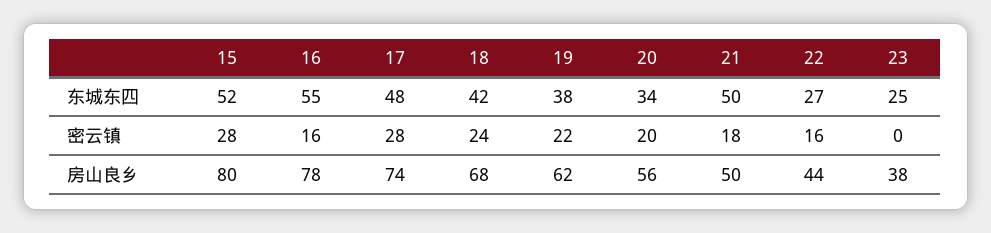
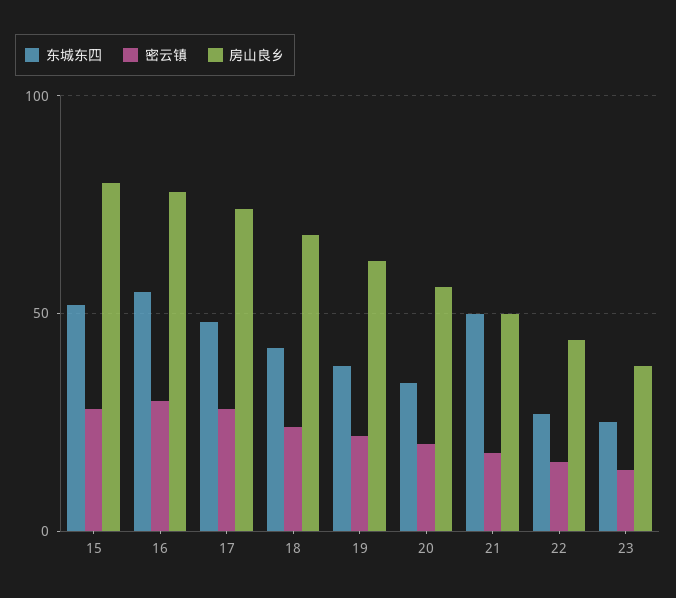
密云镇, 16: 16 -> 30
密云镇, 23: 0 -> 15

